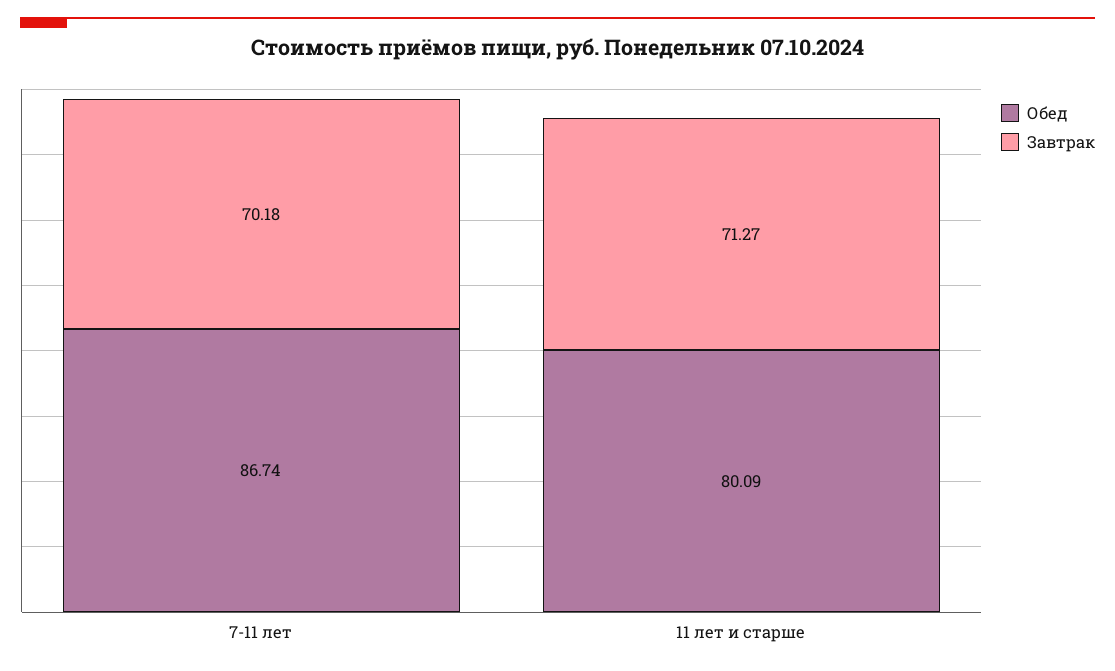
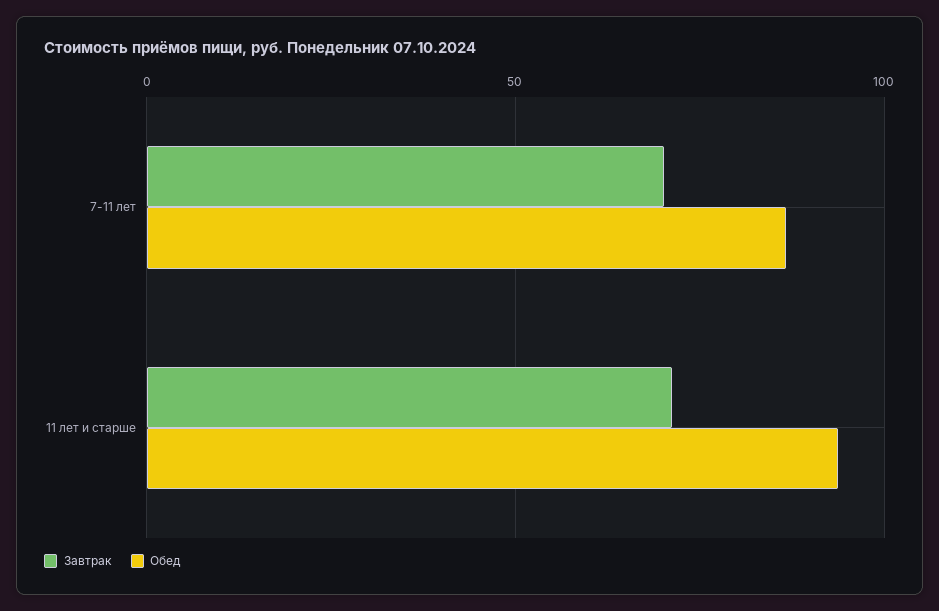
Обед, 11 лет и старше: 80.09 -> 95

